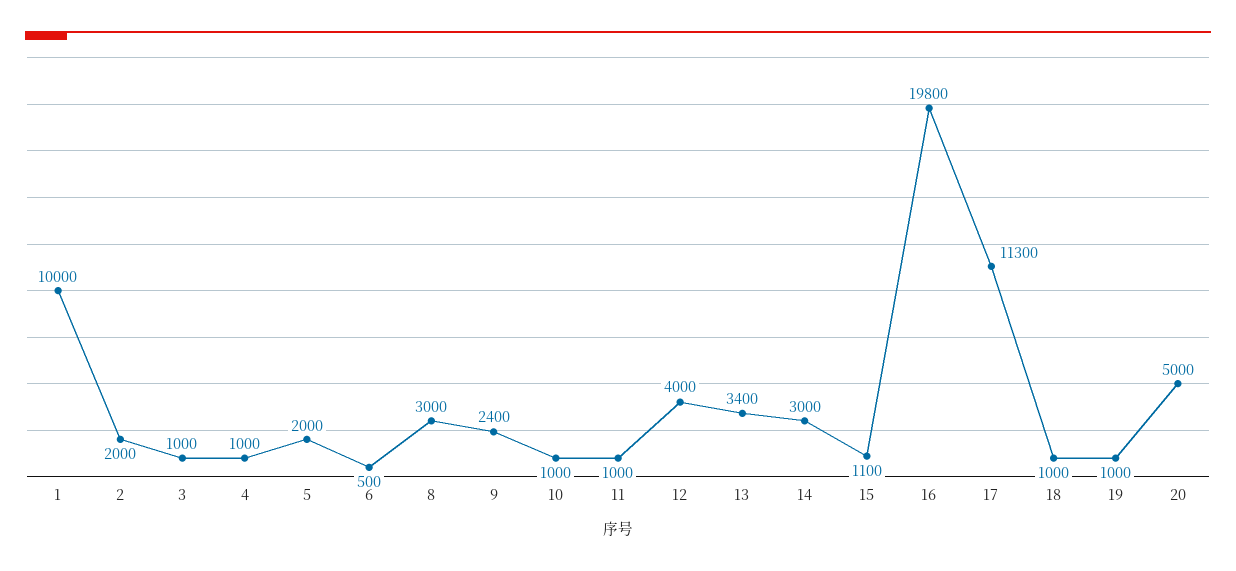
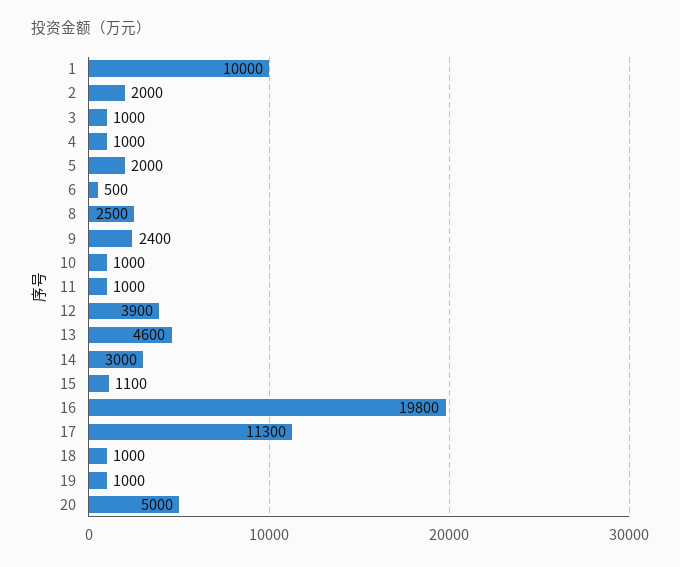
8: 3000 -> 2500
12: 4000 -> 3900
13: 3400 -> 4600

